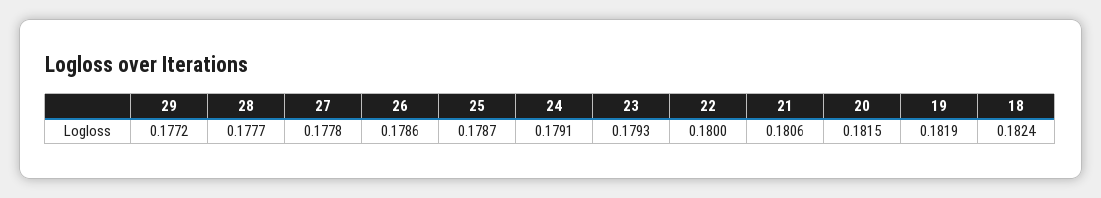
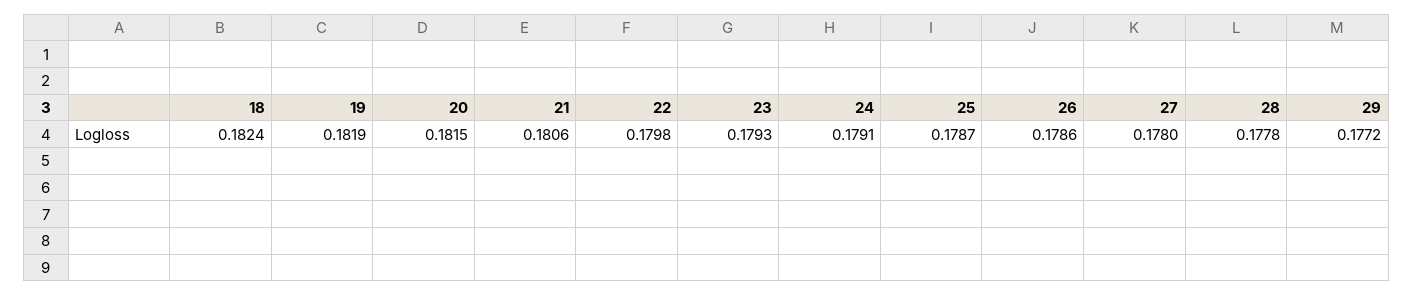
28: 0.1777 -> 0.1778
27: 0.1778 -> 0.178
22: 0.18 -> 0.1798

